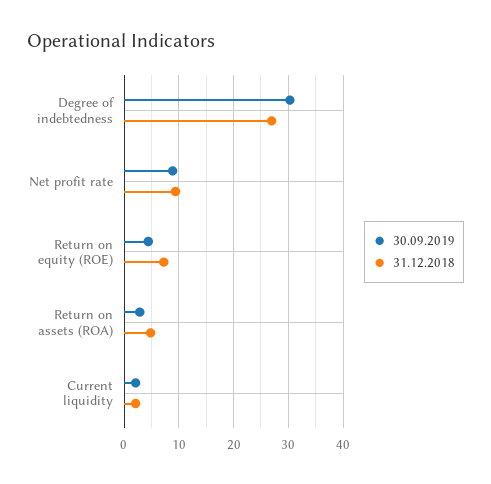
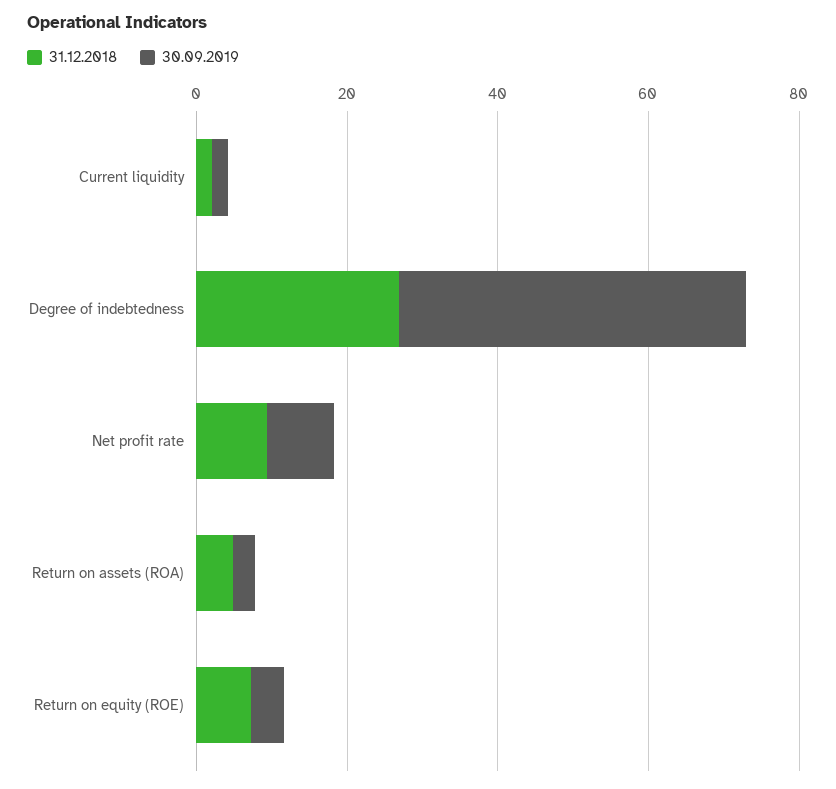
30.09.2019, Degree of indebtedness: 30 -> 45

